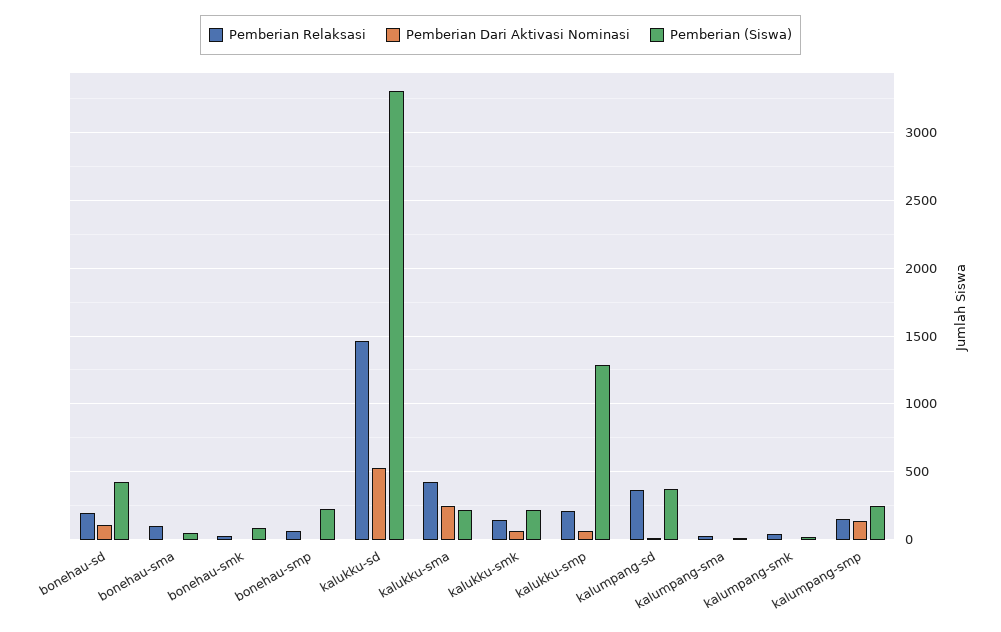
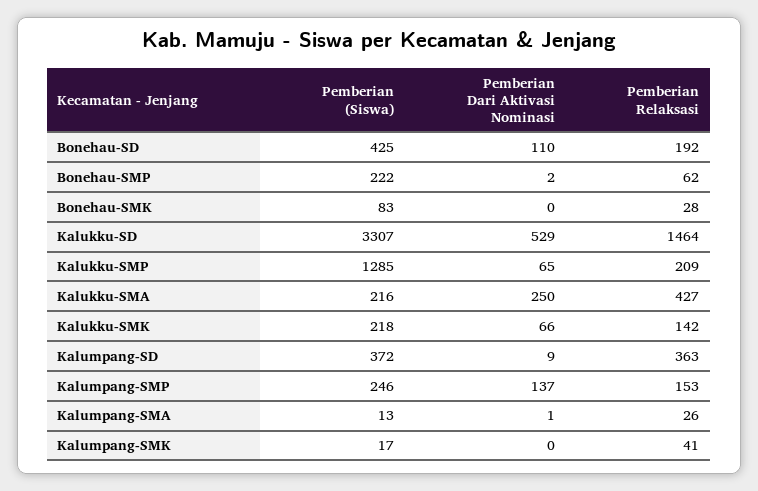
Pemberian Relaksasi, bonehau-sma: 100 -> none
Pemberian Dari Aktivasi Nominasi, bonehau-sma: 0 -> none
Pemberian (Siswa), bonehau-sma: 50 -> none

